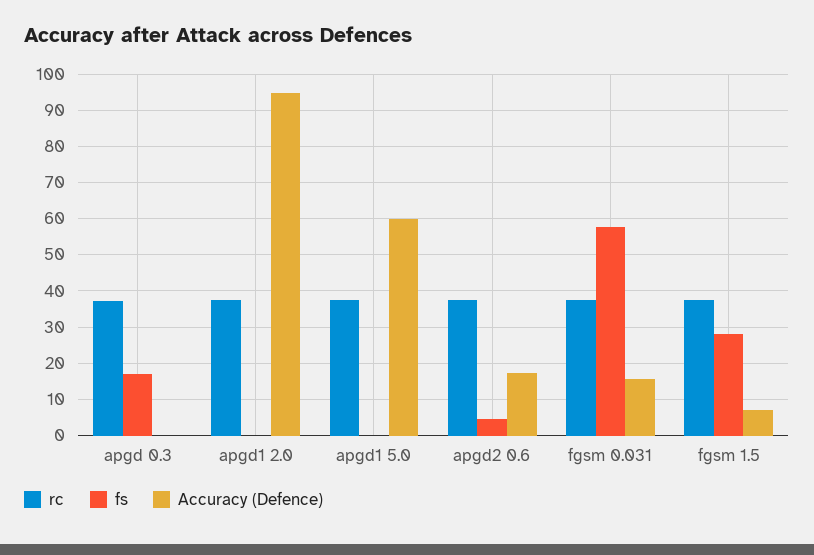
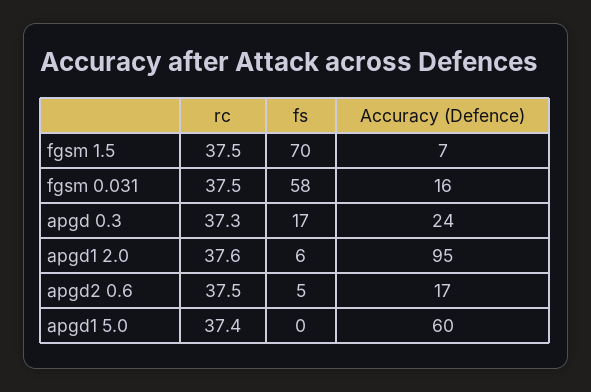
Accuracy (Defence), apgd 0.3: 0 -> 24
fs, apgd1 2.0: 0 -> 6
fs, fgsm 1.5: 28 -> 70

